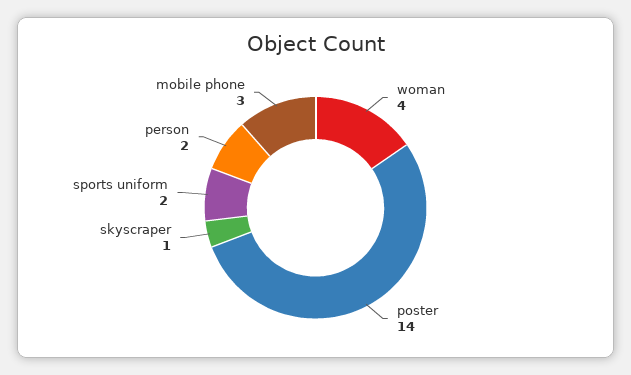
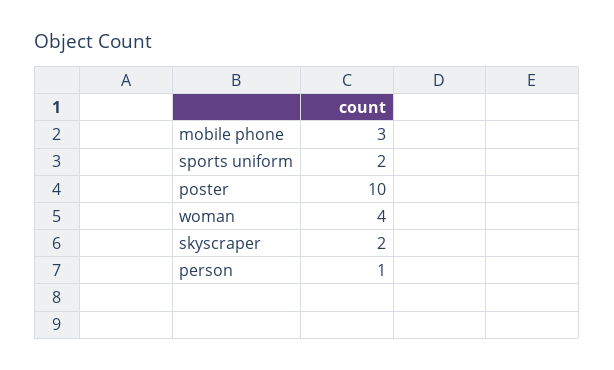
poster: 14 -> 10
skyscraper: 1 -> 2
person: 2 -> 1

